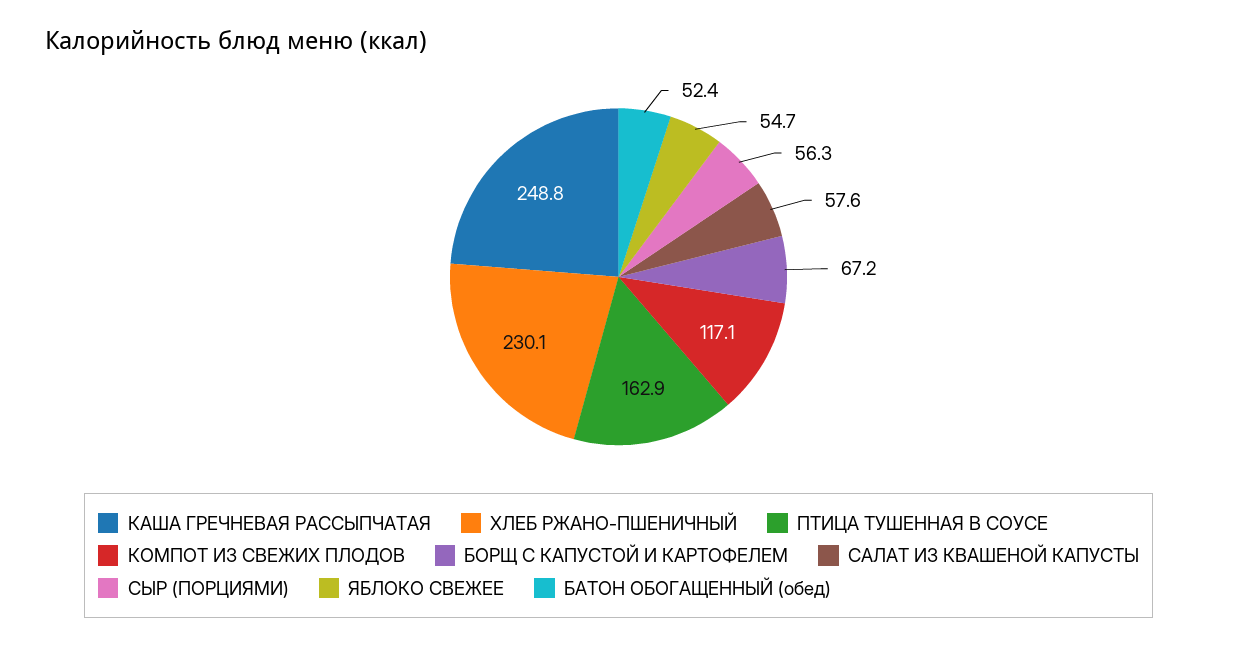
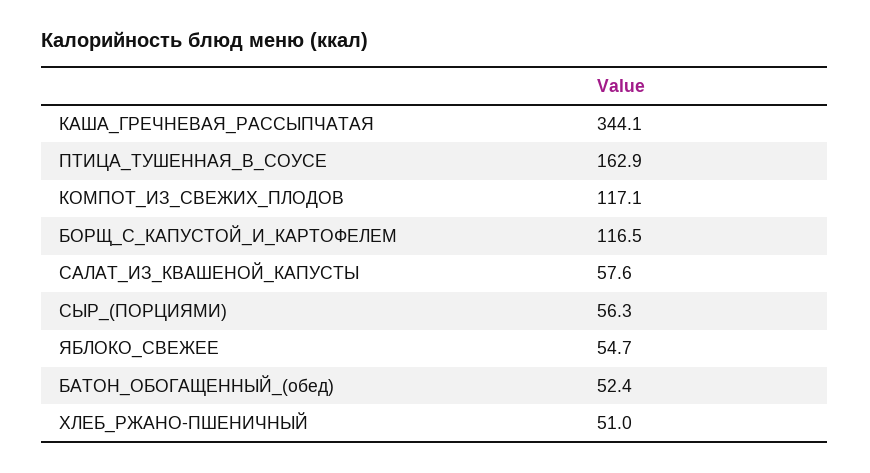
КАША ГРЕЧНЕВАЯ РАССЫПЧАТАЯ: 248.8 -> 344.1
ХЛЕБ РЖАНО-ПШЕНИЧНЫЙ: 230.1 -> 51
БОРЩ С КАПУСТОЙ И КАРТОФЕЛЕМ: 67.2 -> 116.5

